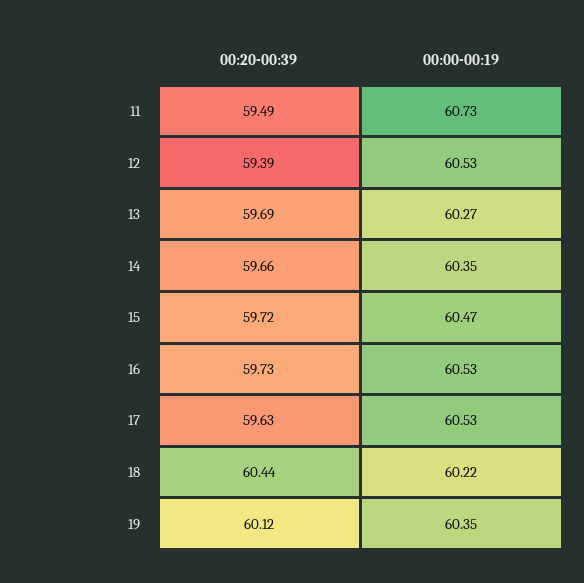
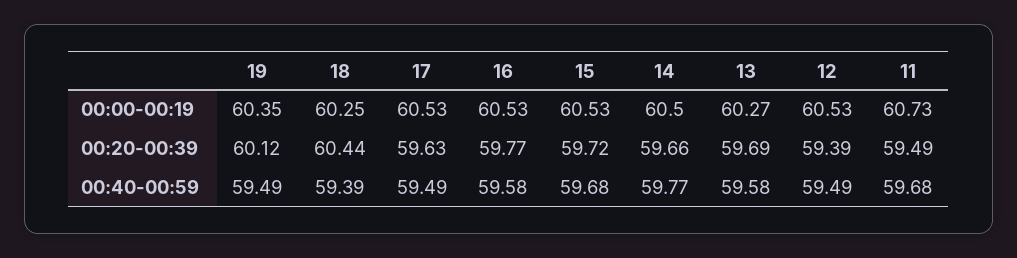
00:00-00:19, 14: 60.35 -> 60.5
00:00-00:19, 15: 60.47 -> 60.53
00:20-00:39, 16: 59.73 -> 59.77
00:00-00:19, 18: 60.22 -> 60.25
00:40-00:59, 19: none -> 59.49
00:40-00:59, 18: none -> 59.39
00:40-00:59, 17: none -> 59.49
00:40-00:59, 16: none -> 59.58
00:40-00:59, 15: none -> 59.68
00:40-00:59, 14: none -> 59.77
00:40-00:59, 13: none -> 59.58
00:40-00:59, 12: none -> 59.49
00:40-00:59, 11: none -> 59.68

